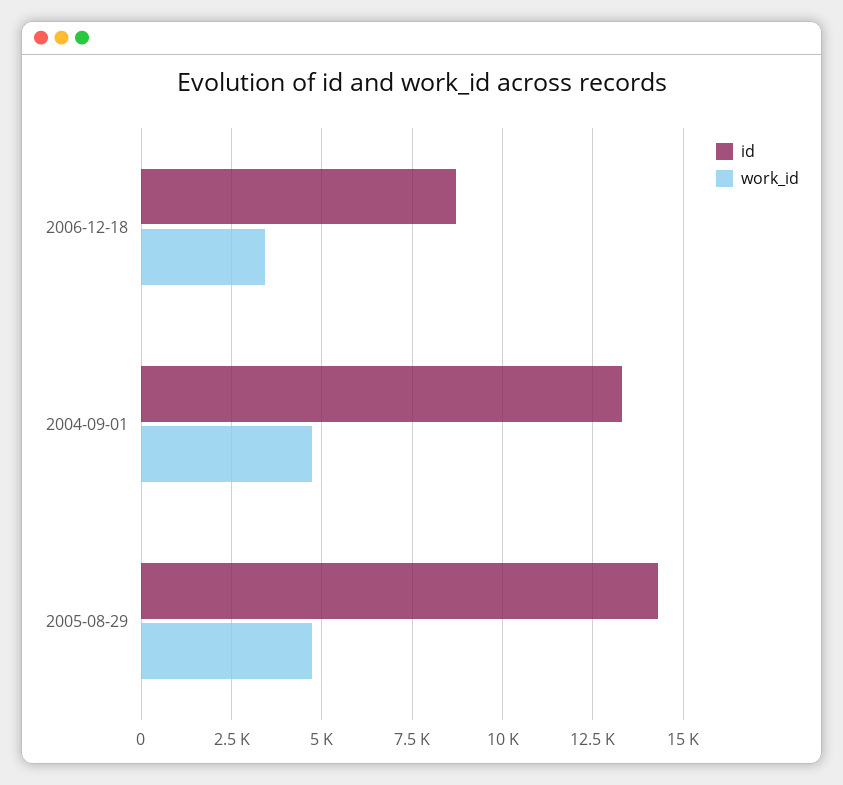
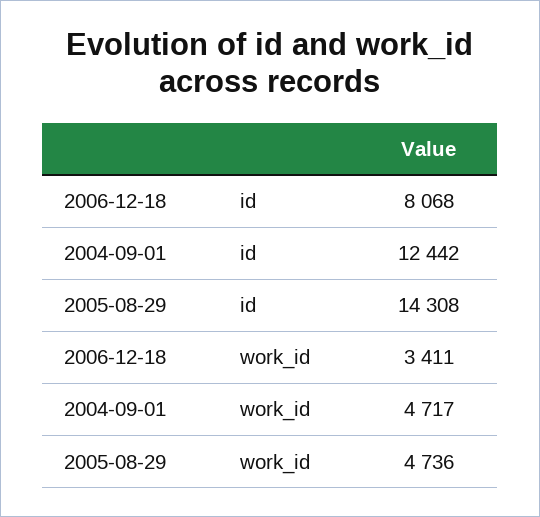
id, 2006-12-18: 8750 -> 8068
id, 2004-09-01: 13250 -> 12442

